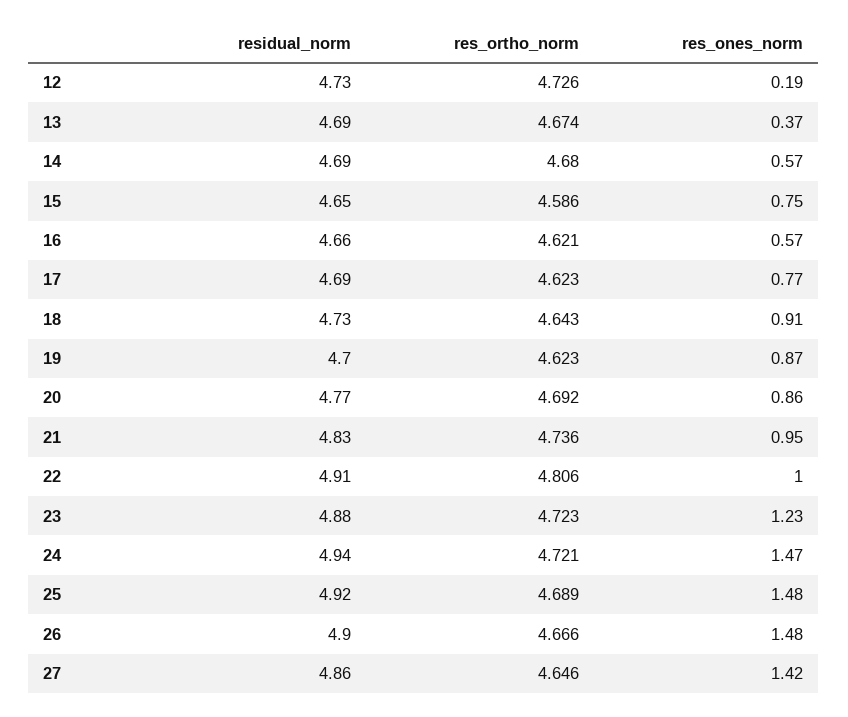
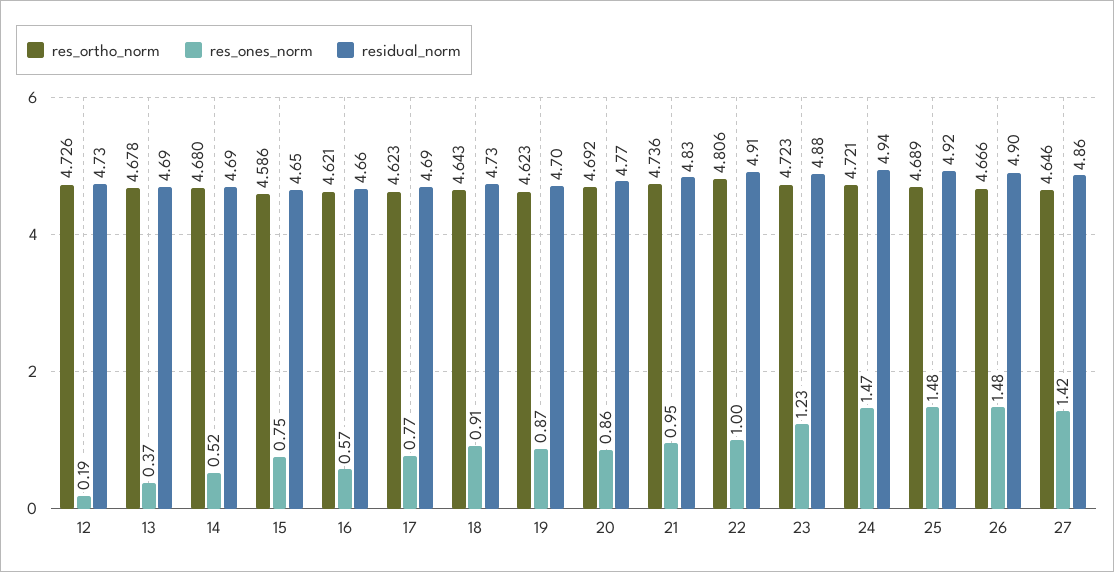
res_ortho_norm, 13: 4.674 -> 4.678
res_ones_norm, 14: 0.57 -> 0.52

